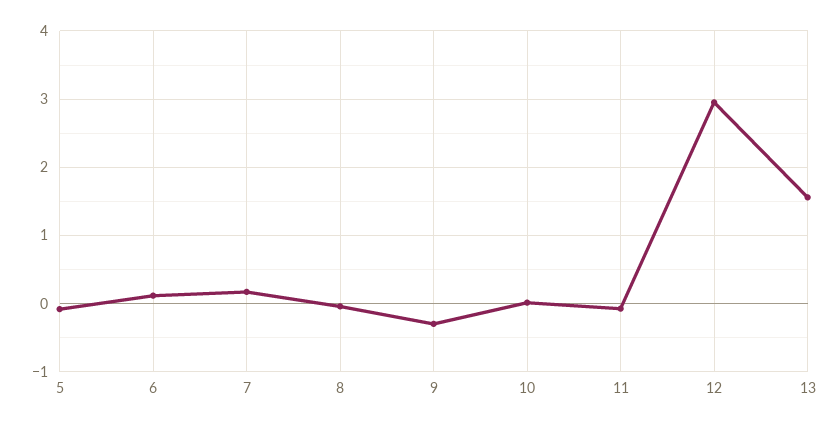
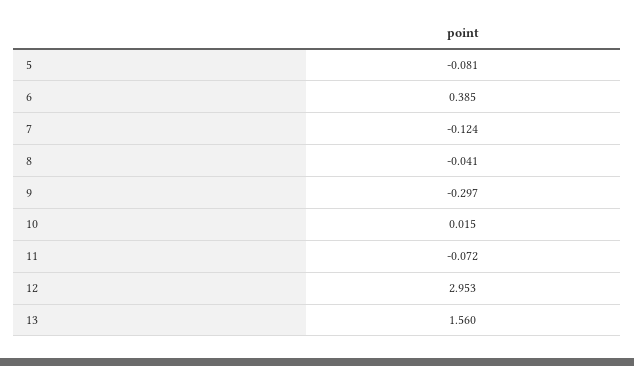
6: 0.1 -> 0.385
7: 0.2 -> -0.124

